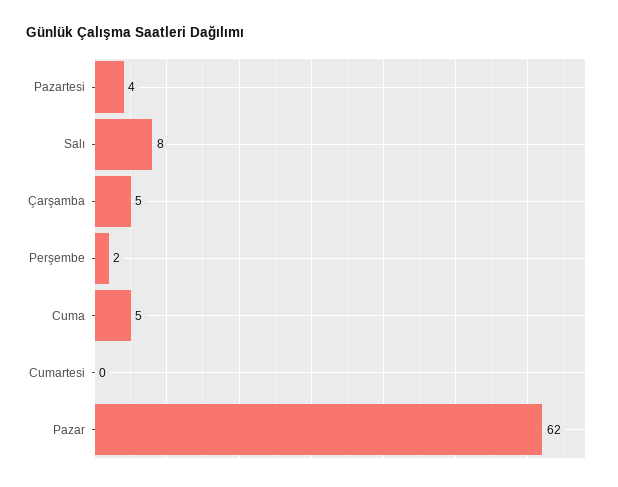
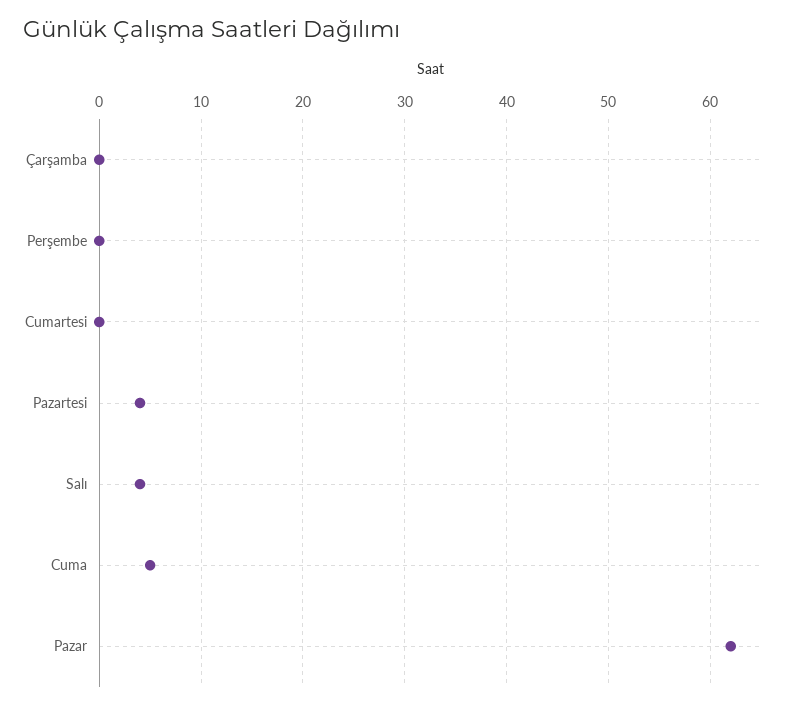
Salı: 8 -> 4
Çarşamba: 5 -> 0
Perşembe: 2 -> 0

